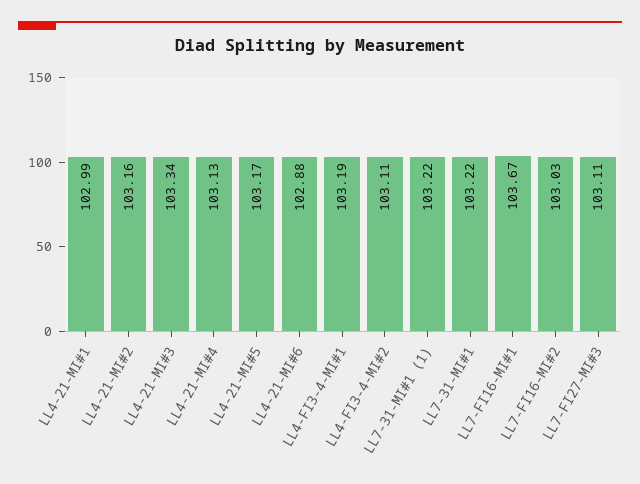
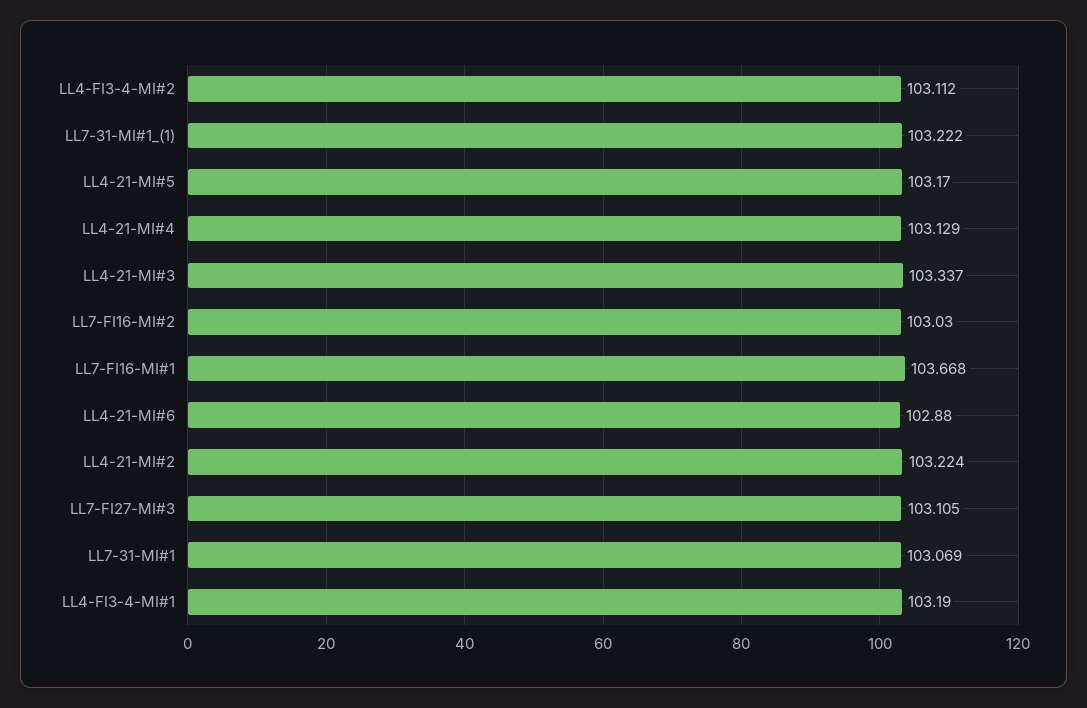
LL4-21-MI#1: 102.99 -> none
LL4-21-MI#2: 103.16 -> 103.224
LL7-31-MI#1: 103.22 -> 103.069

